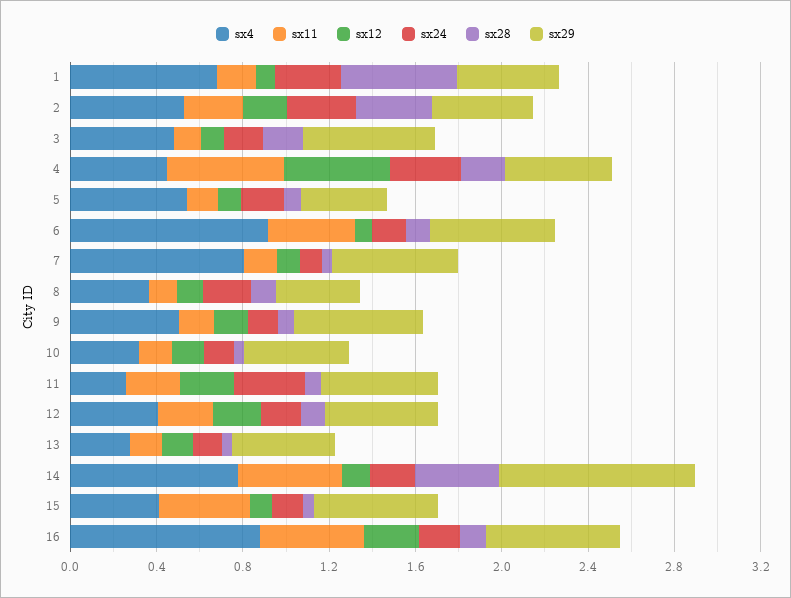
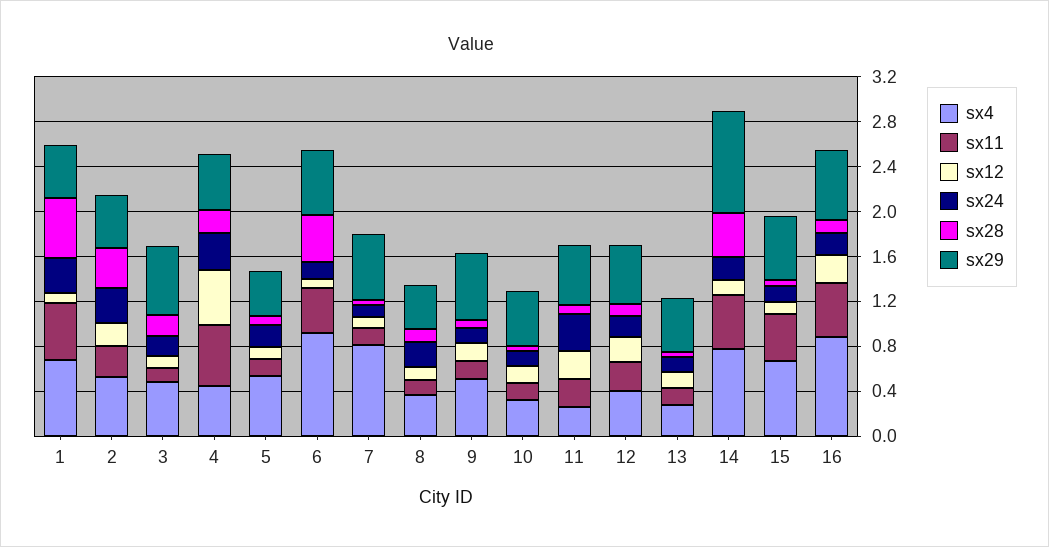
sx11, 1: 0.2 -> 0.5
sx28, 6: 0.1 -> 0.4
sx4, 15: 0.4 -> 0.7

